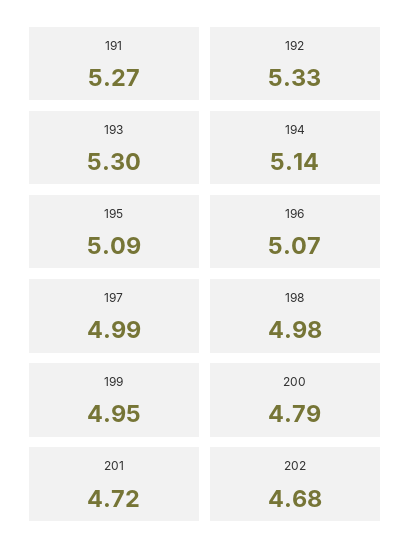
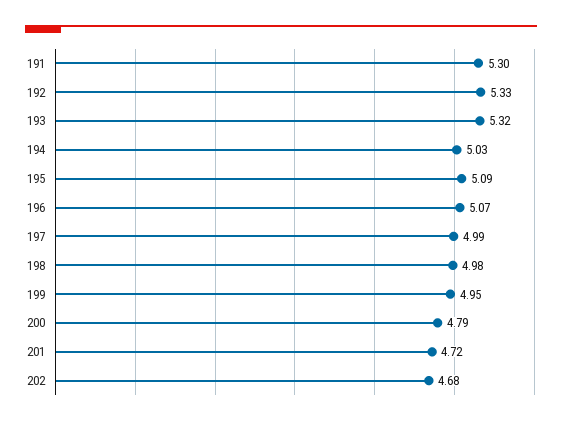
191: 5.27 -> 5.3
193: 5.3 -> 5.32
194: 5.14 -> 5.03

